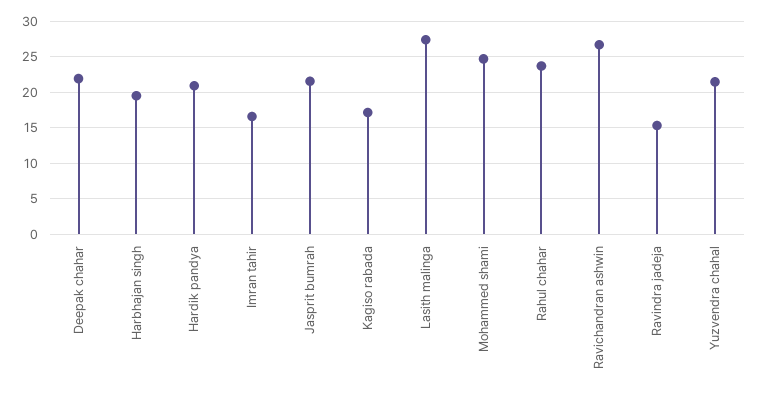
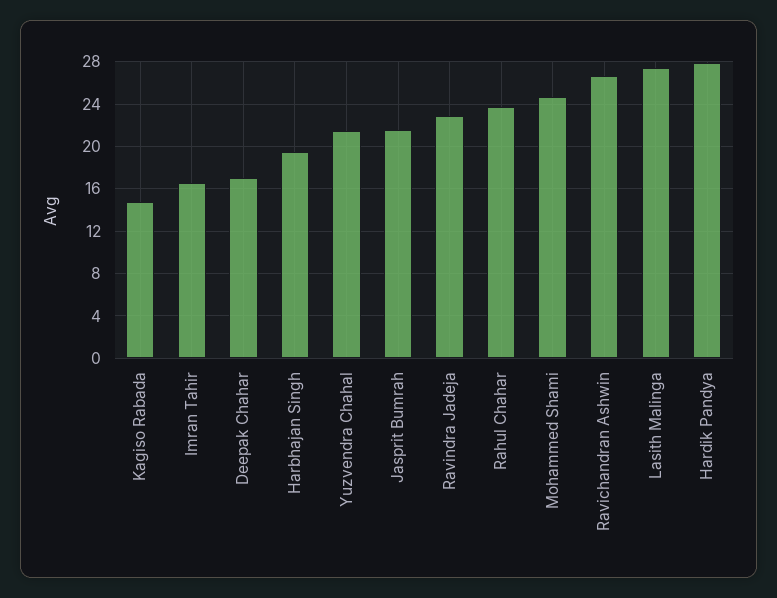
Deepak chahar: 22 -> 17
Hardik pandya: 21 -> 28
Kagiso rabada: 17 -> 15
Ravindra jadeja: 15 -> 23

